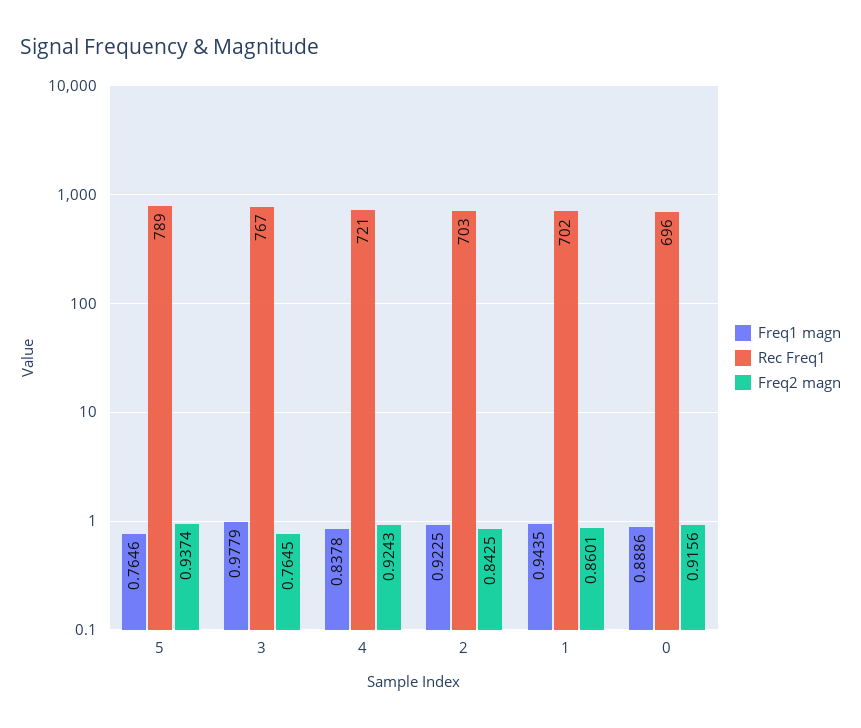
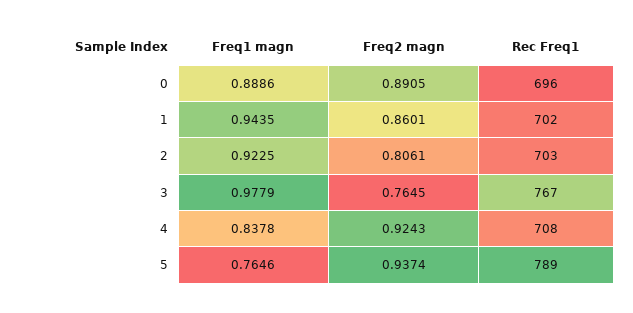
Rec Freq1, 4: 721 -> 708
Freq2 magn, 2: 0.8425 -> 0.8061
Freq2 magn, 0: 0.9156 -> 0.8905

